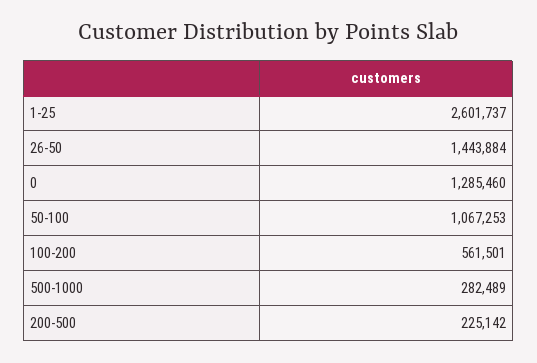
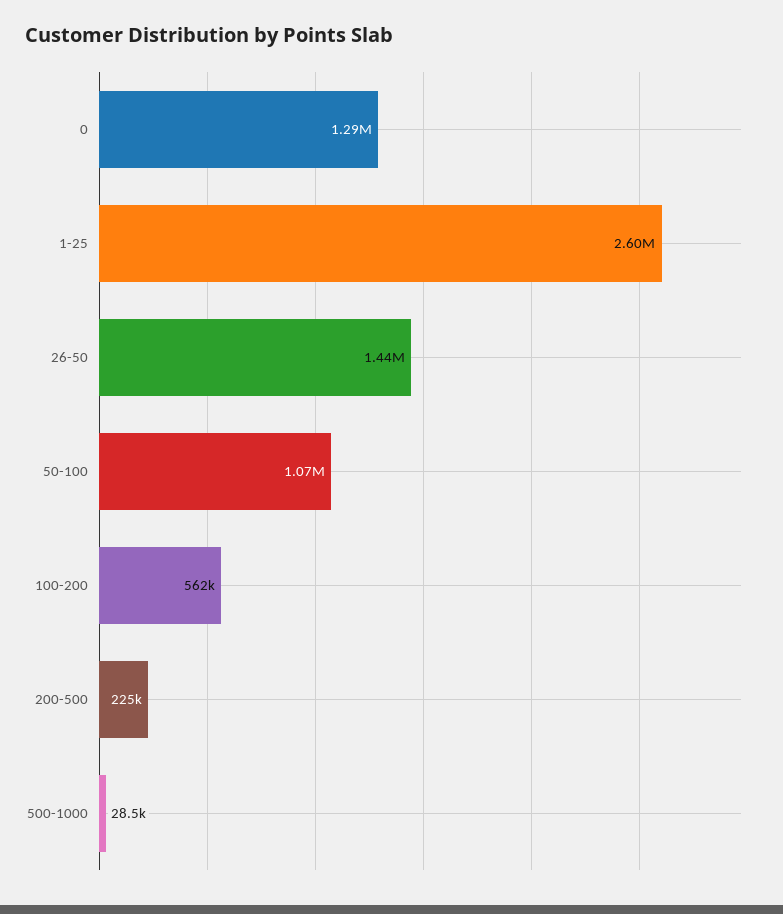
500-1000: 282489 -> 28500

